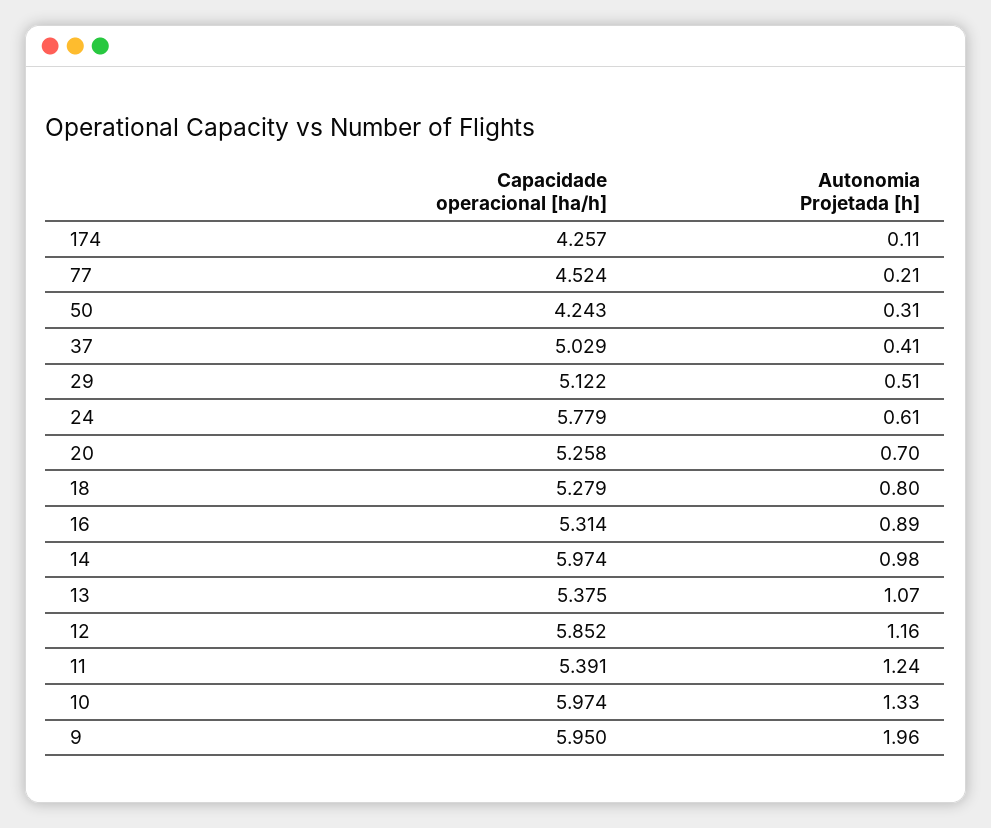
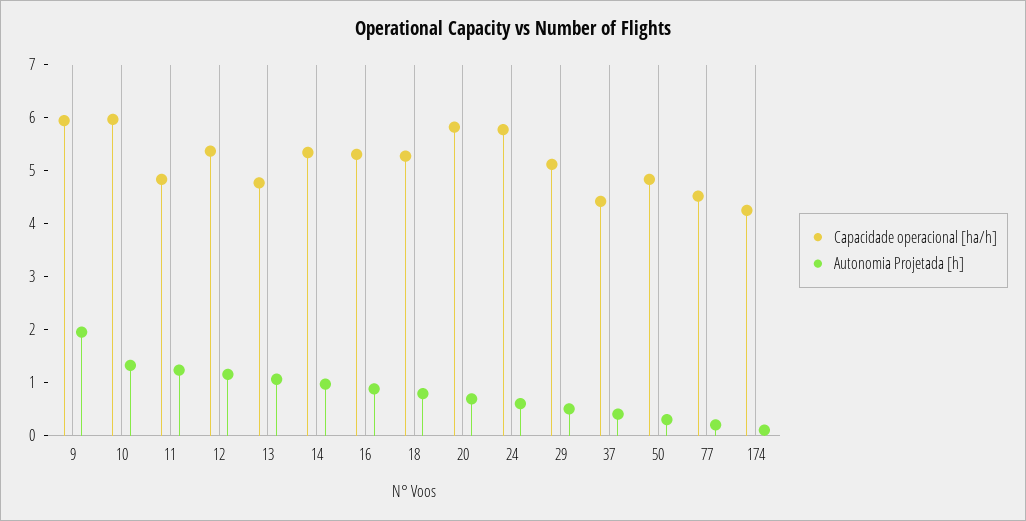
Capacidade operacional [ha/h], 50: 4.243 -> 4.8
Capacidade operacional [ha/h], 37: 5.029 -> 4.4
Capacidade operacional [ha/h], 20: 5.258 -> 5.8
Capacidade operacional [ha/h], 14: 5.974 -> 5.4
Capacidade operacional [ha/h], 13: 5.375 -> 4.8
Capacidade operacional [ha/h], 12: 5.852 -> 5.4
Capacidade operacional [ha/h], 11: 5.391 -> 4.8

